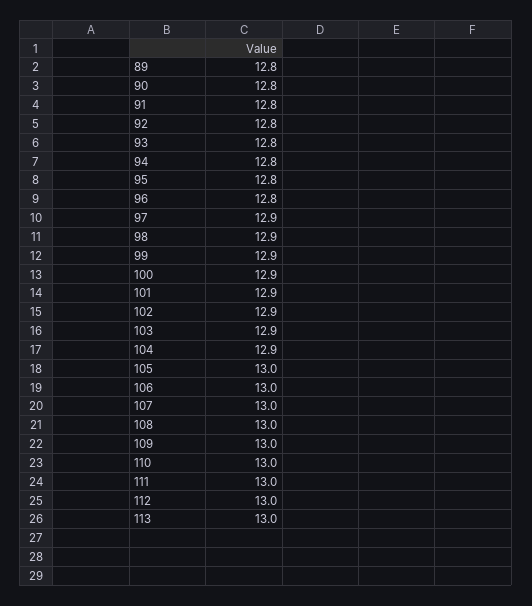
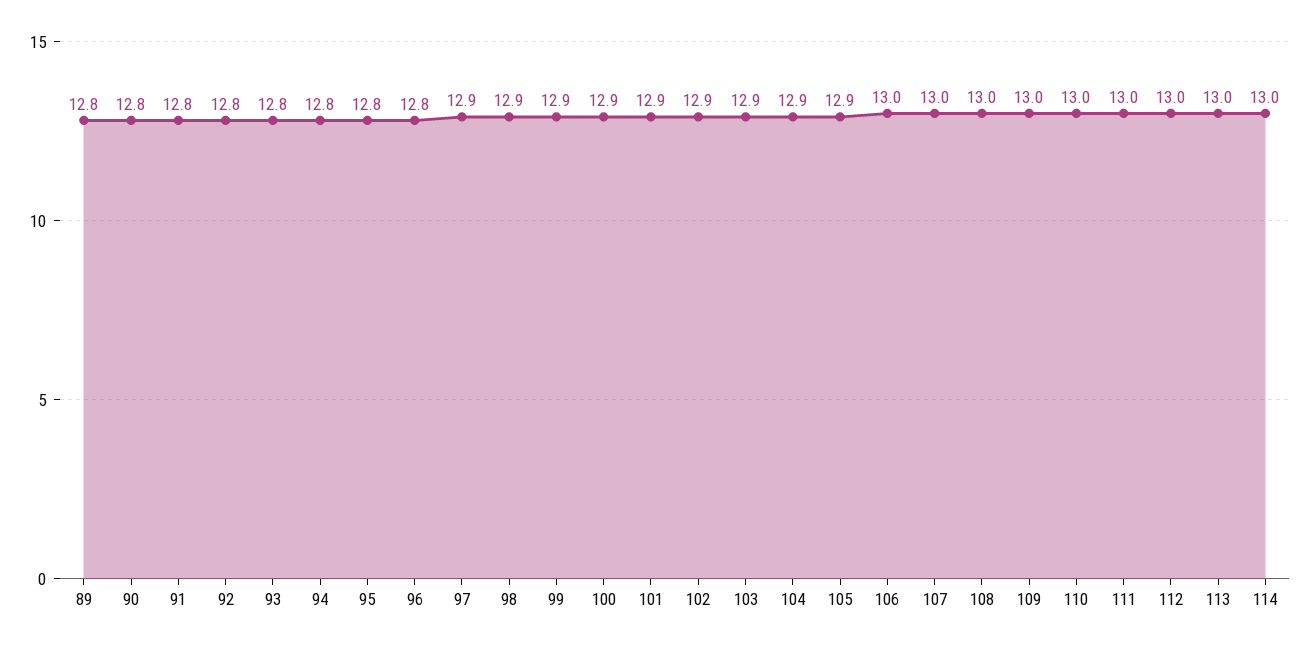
105: 13 -> 12.9
114: none -> 13

